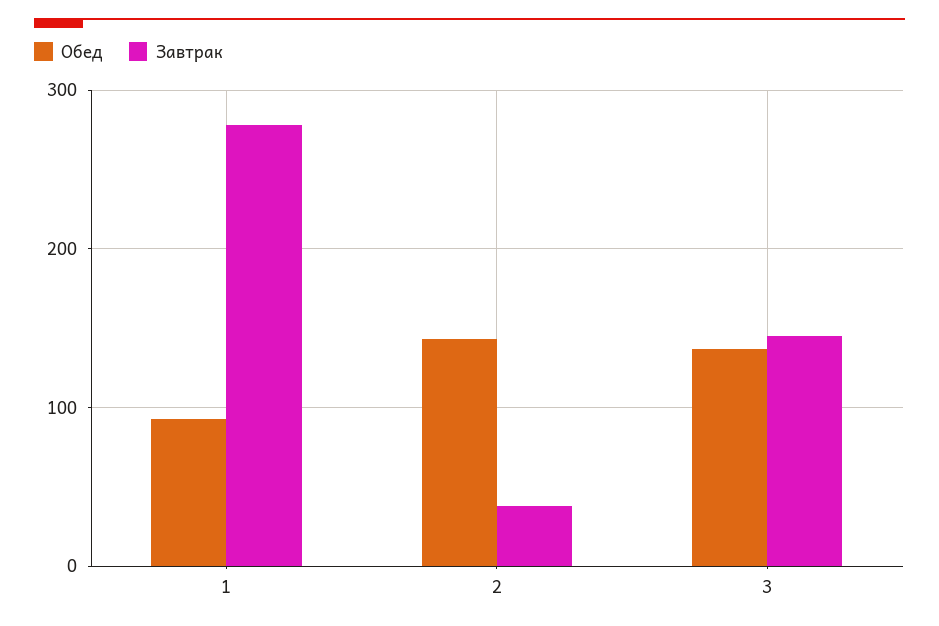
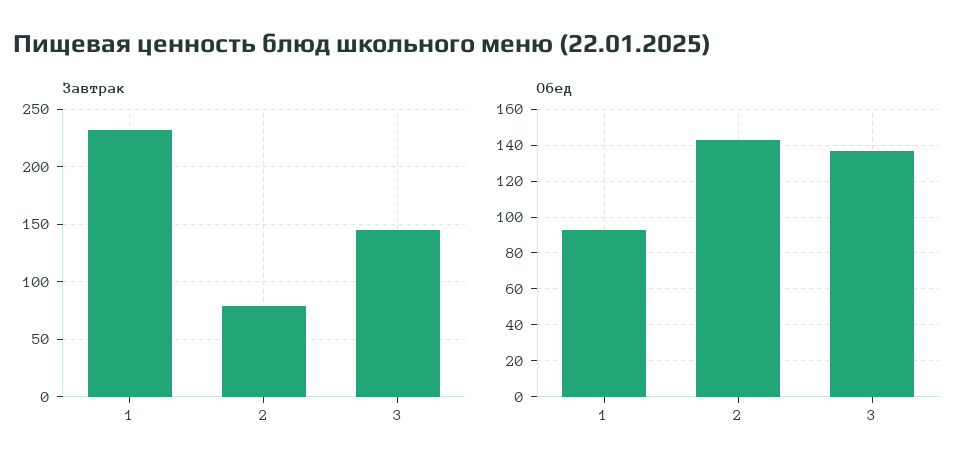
Завтрак, 1: 280 -> 230
Завтрак, 2: 40 -> 80

